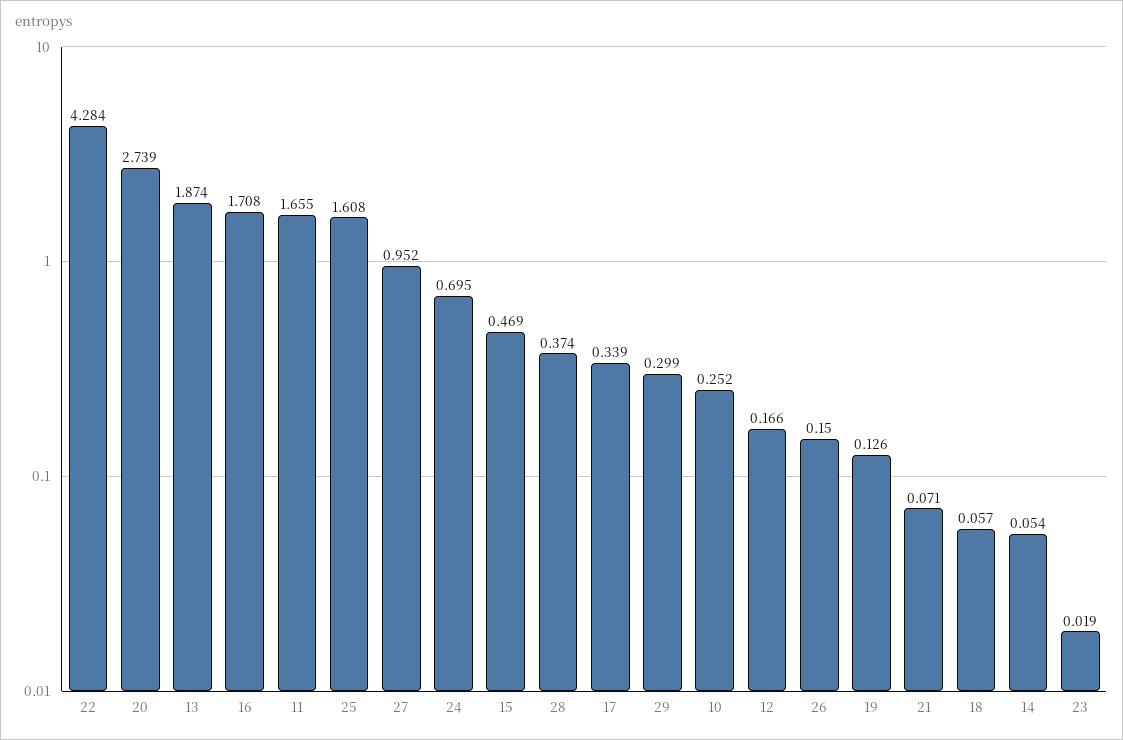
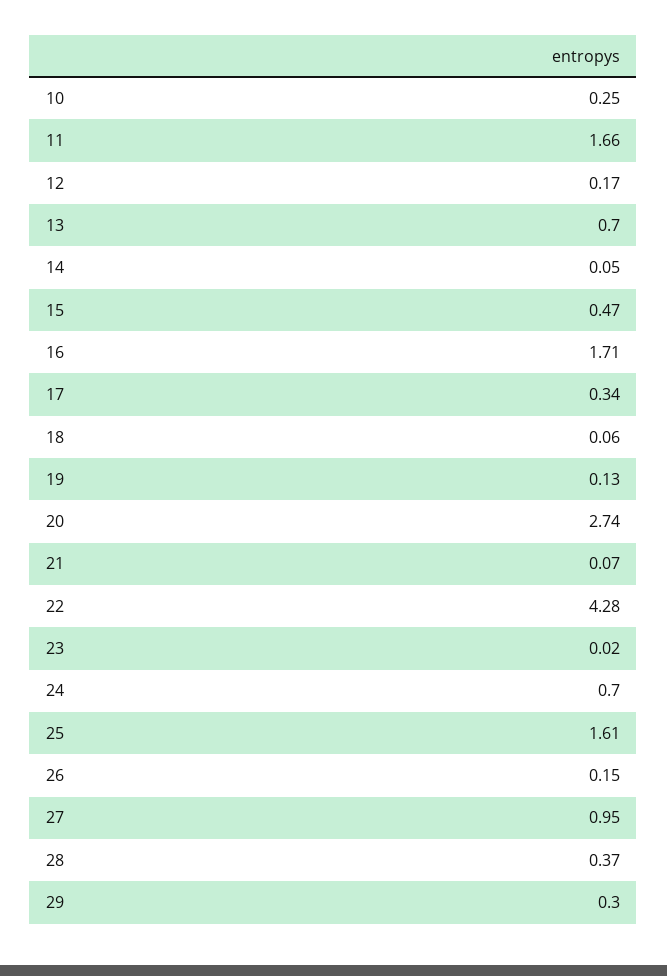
13: 1.874 -> 0.7

